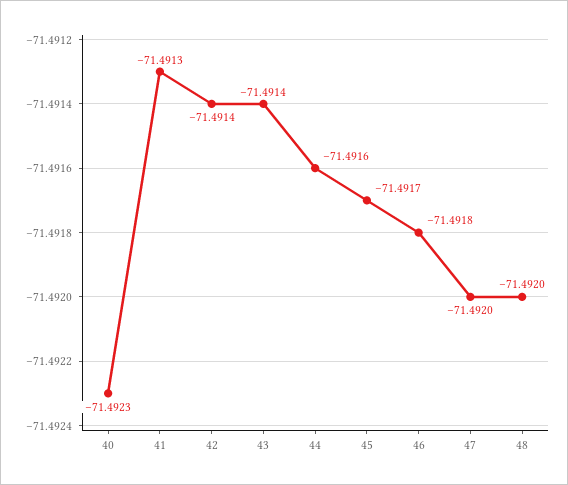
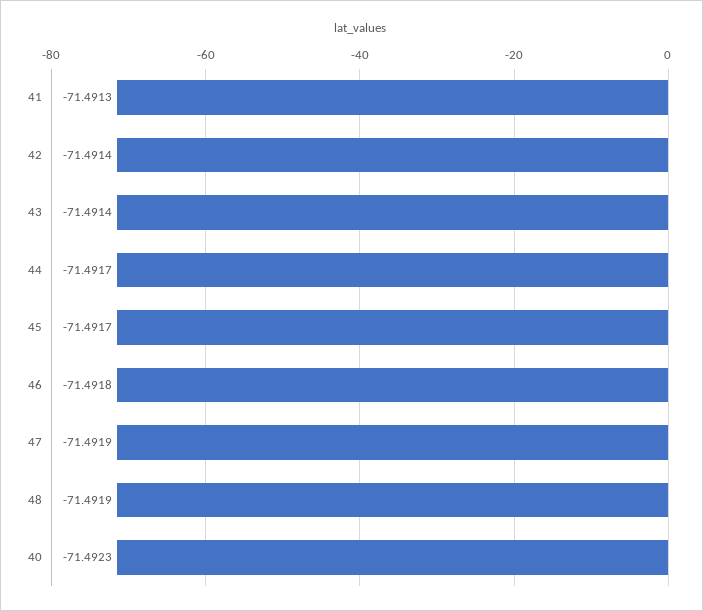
44: -71.4916 -> -71.4917
47: -71.492 -> -71.4919
48: -71.492 -> -71.4919

